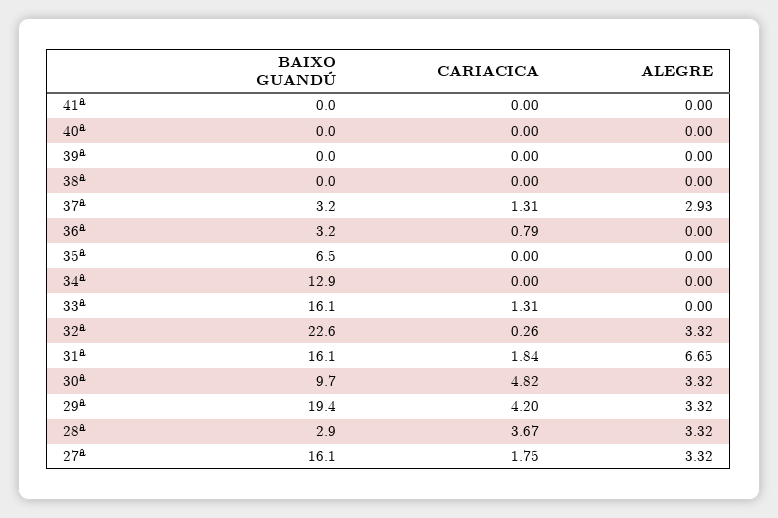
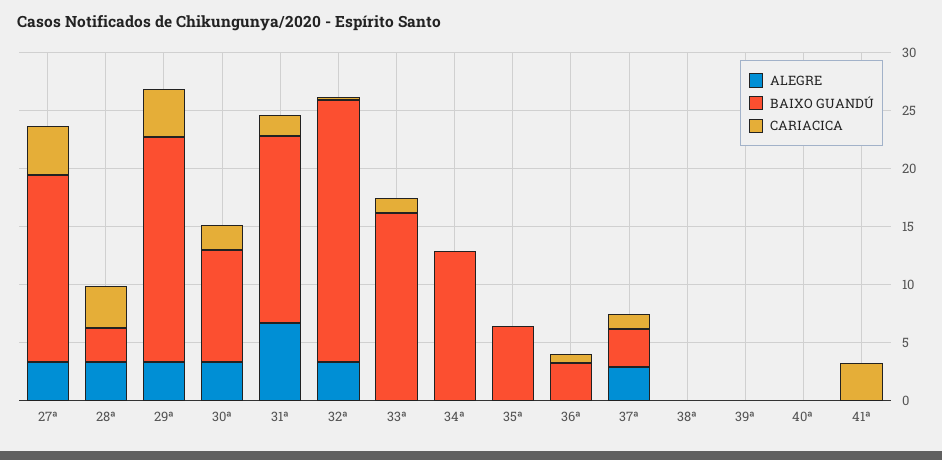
CARIACICA, 41ª: 0 -> 3
CARIACICA, 30ª: 4.82 -> 2
CARIACICA, 27ª: 1.75 -> 4

